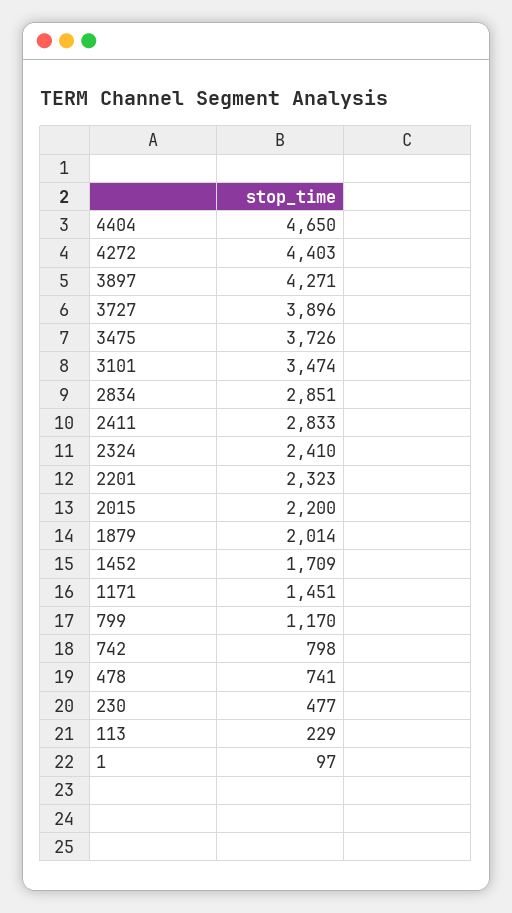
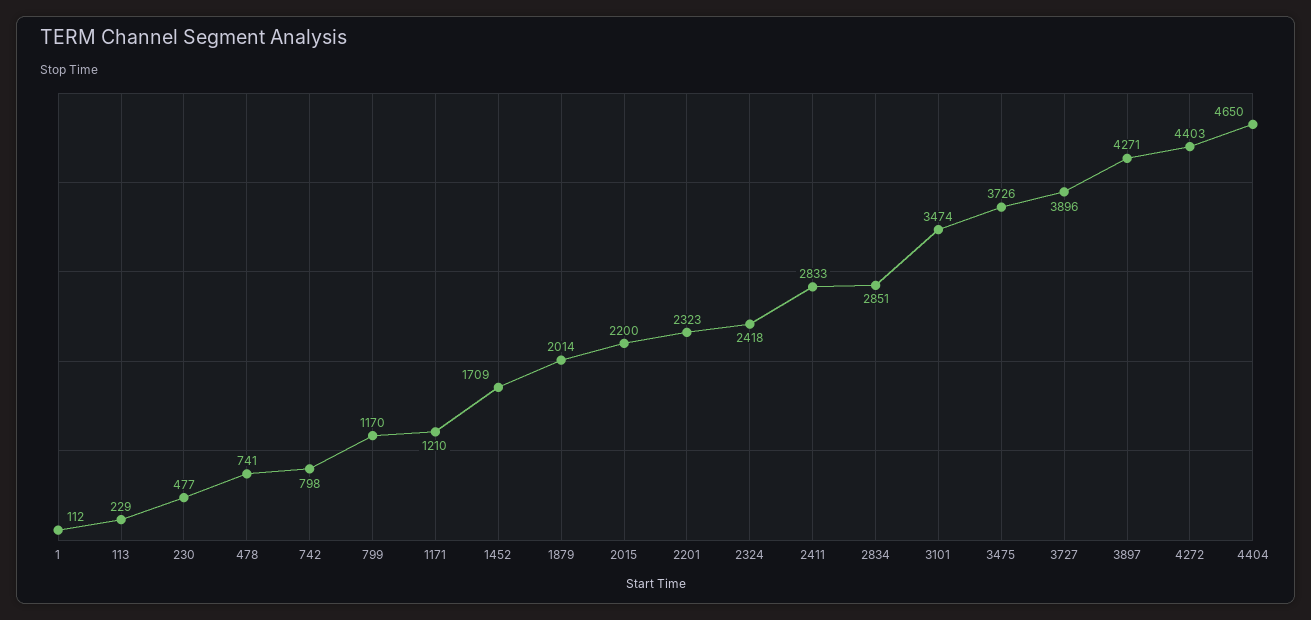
2324: 2410 -> 2418
1171: 1451 -> 1210
1: 97 -> 112

